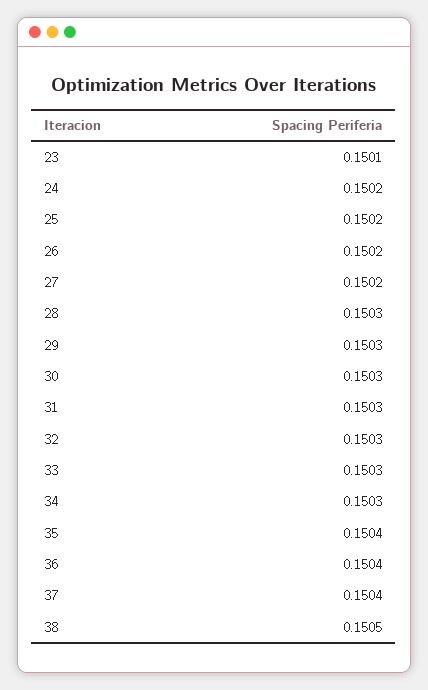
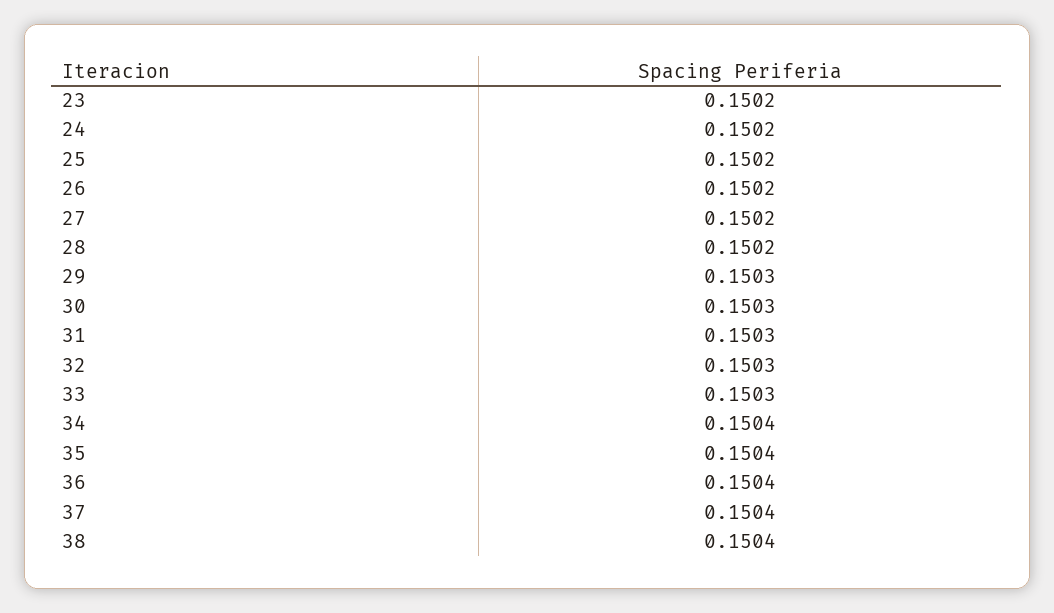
23: 0.1501 -> 0.1502
28: 0.1503 -> 0.1502
34: 0.1503 -> 0.1504
38: 0.1505 -> 0.1504

